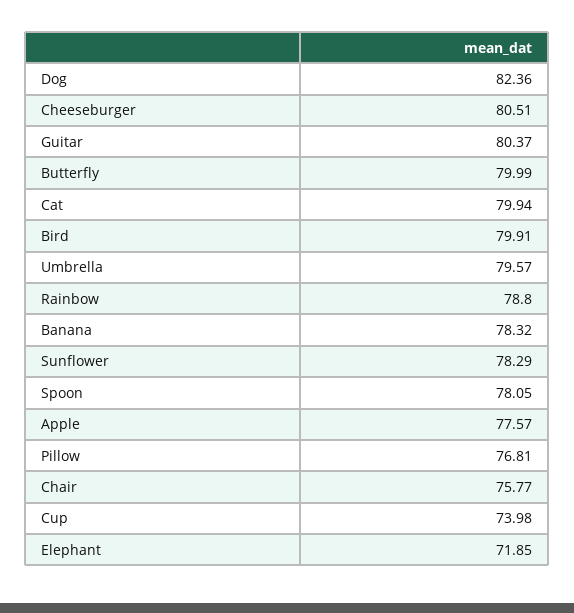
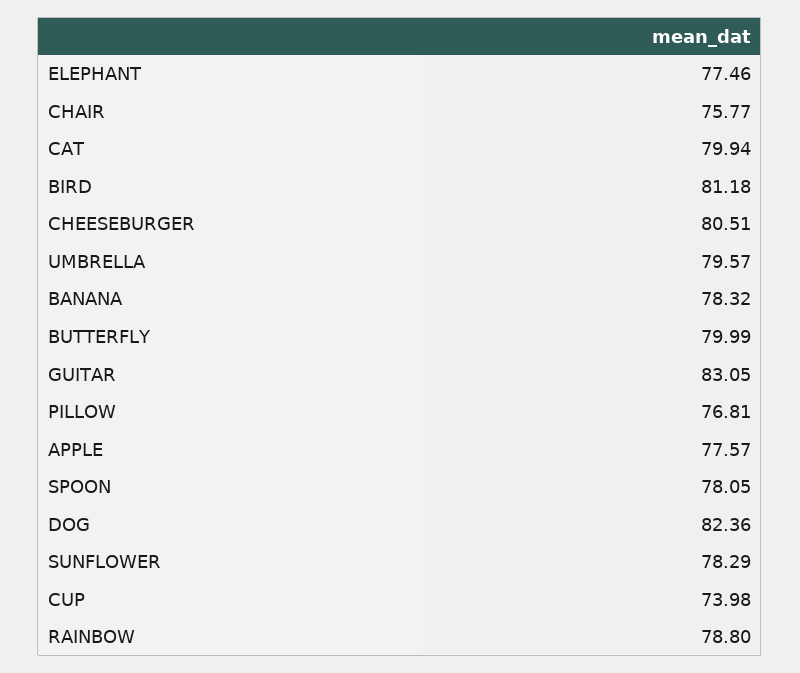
Guitar: 80.37 -> 83.05
Bird: 79.91 -> 81.18
Elephant: 71.85 -> 77.46

